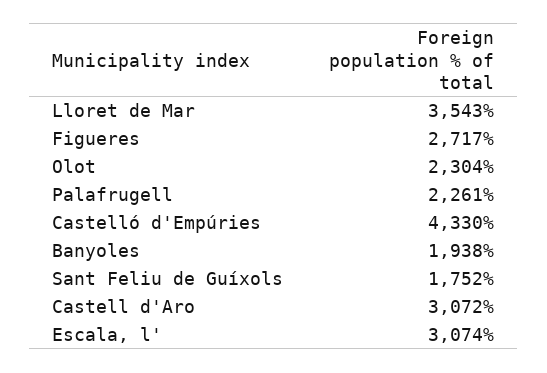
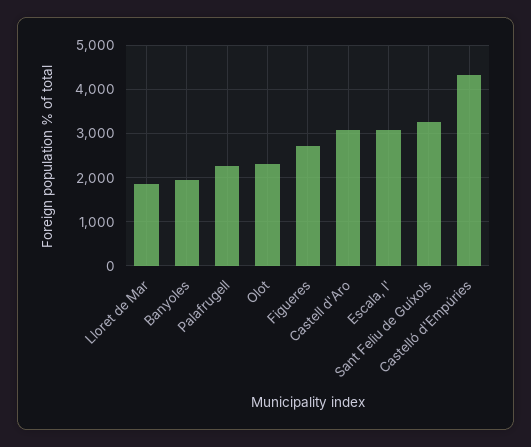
Lloret de Mar: 3543 -> 1800
Sant Feliu de Guíxols: 1752 -> 3200

